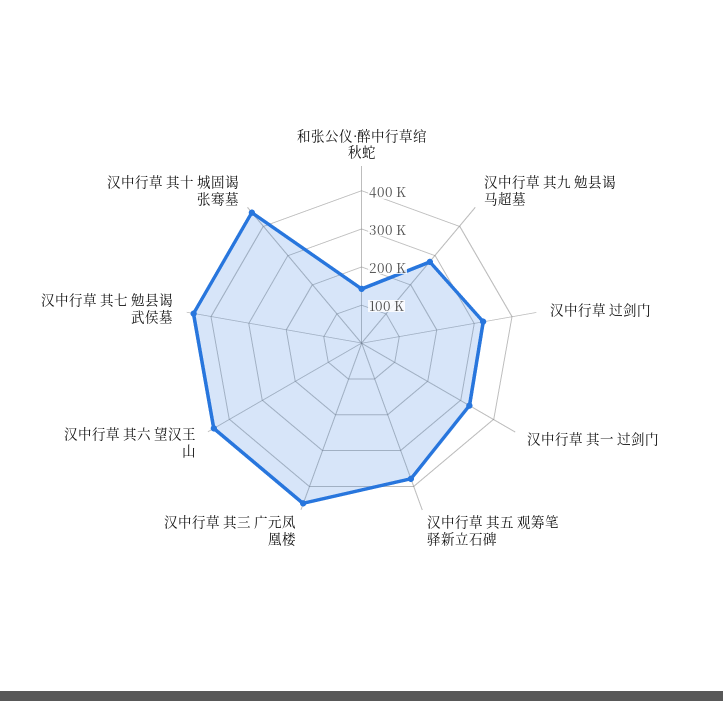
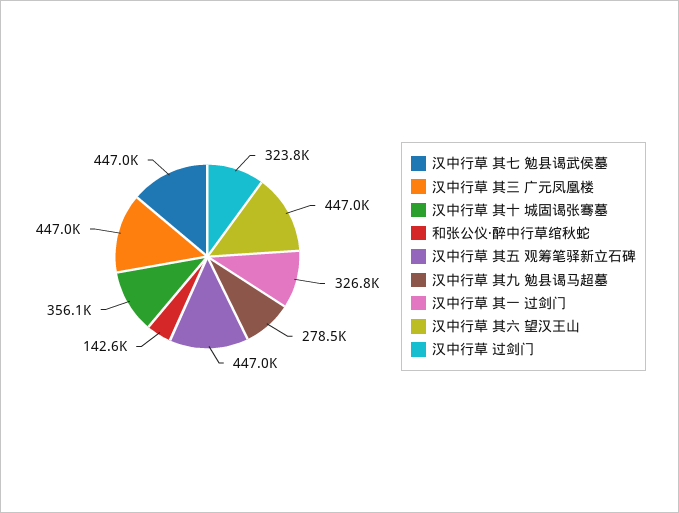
汉中行草 其五 观筹笔驿新立石碑: 375000 -> 447000
汉中行草 其十 城固谒张骞墓: 450000 -> 356100

